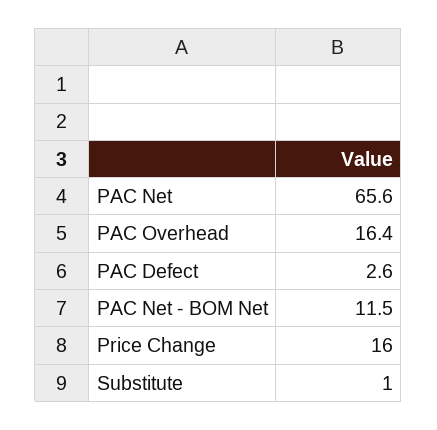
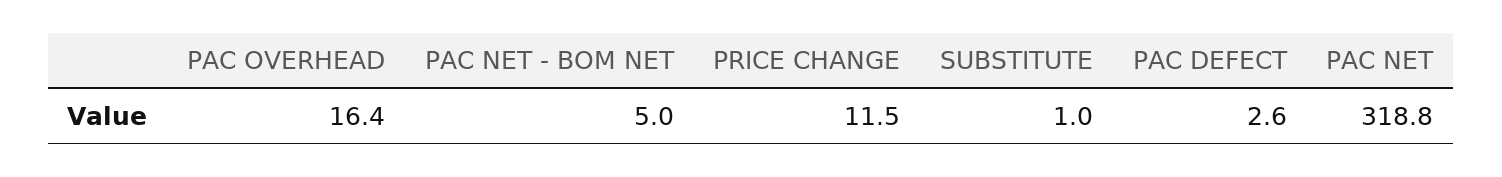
PAC Net: 65.6 -> 318.8
PAC Net - BOM Net: 11.5 -> 5
Price Change: 16 -> 11.5

